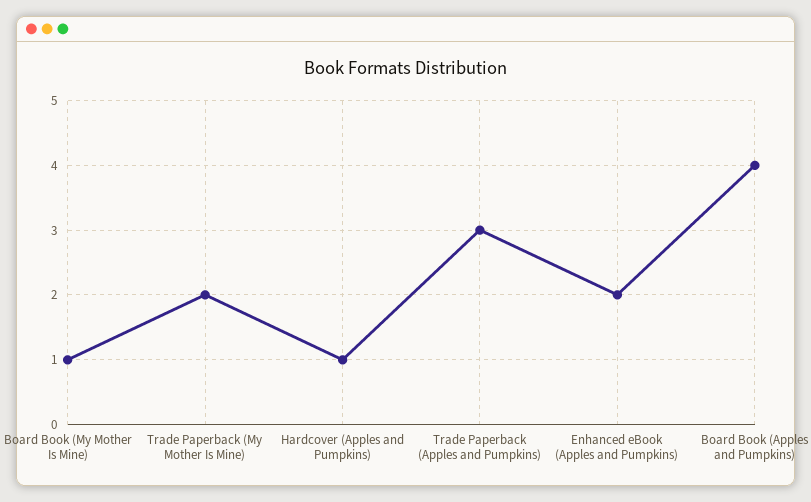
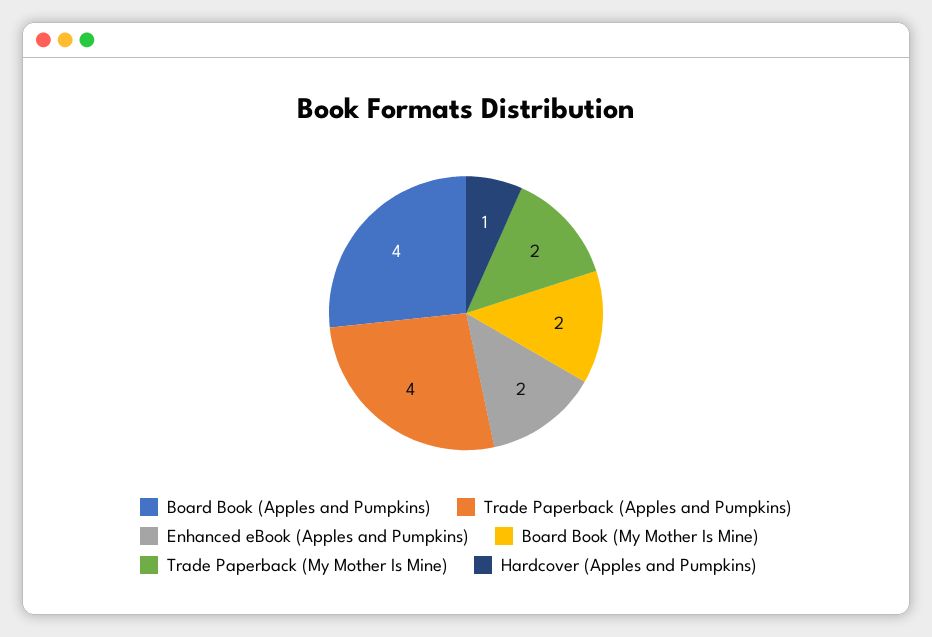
Board Book (My Mother Is Mine): 1 -> 2
Trade Paperback (Apples and Pumpkins): 3 -> 4

